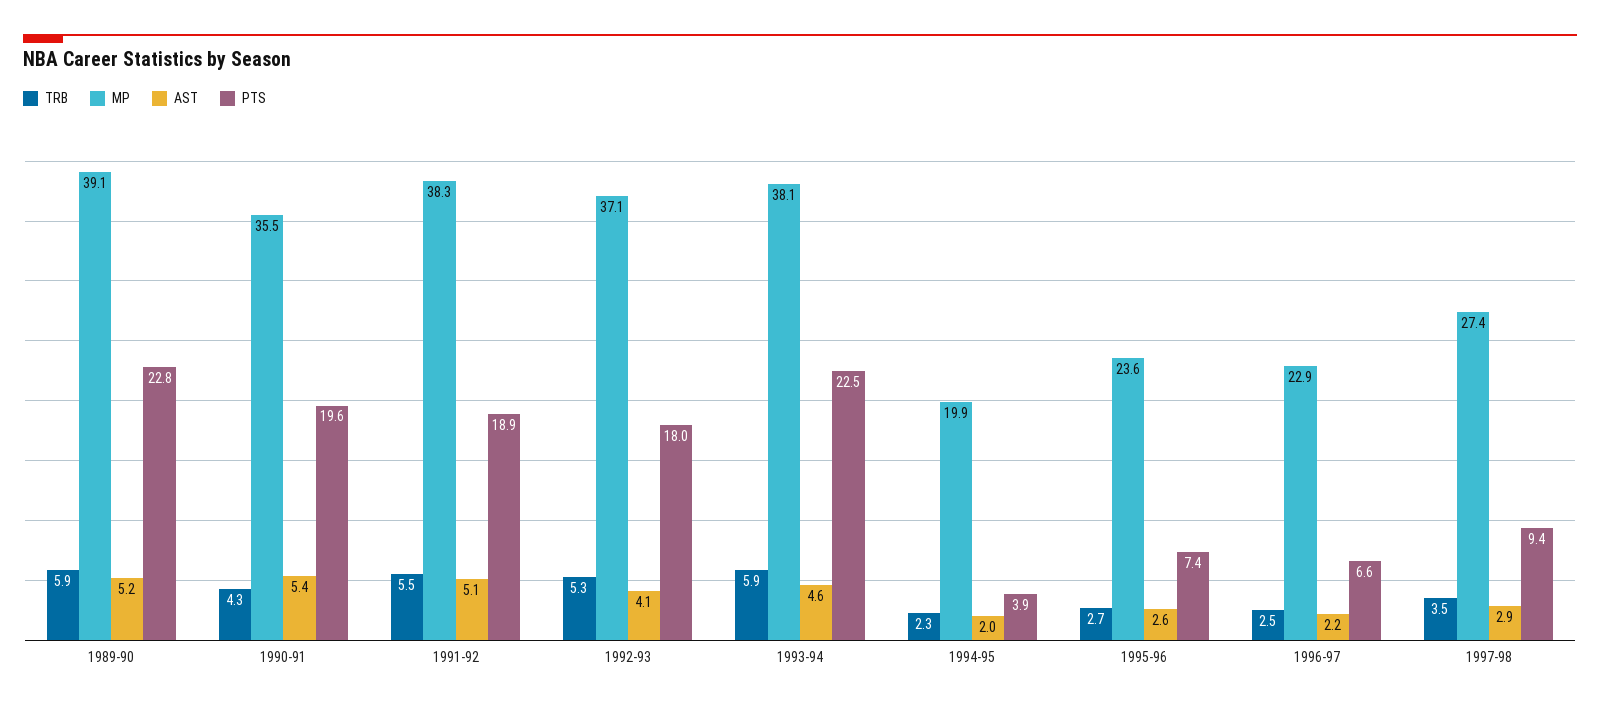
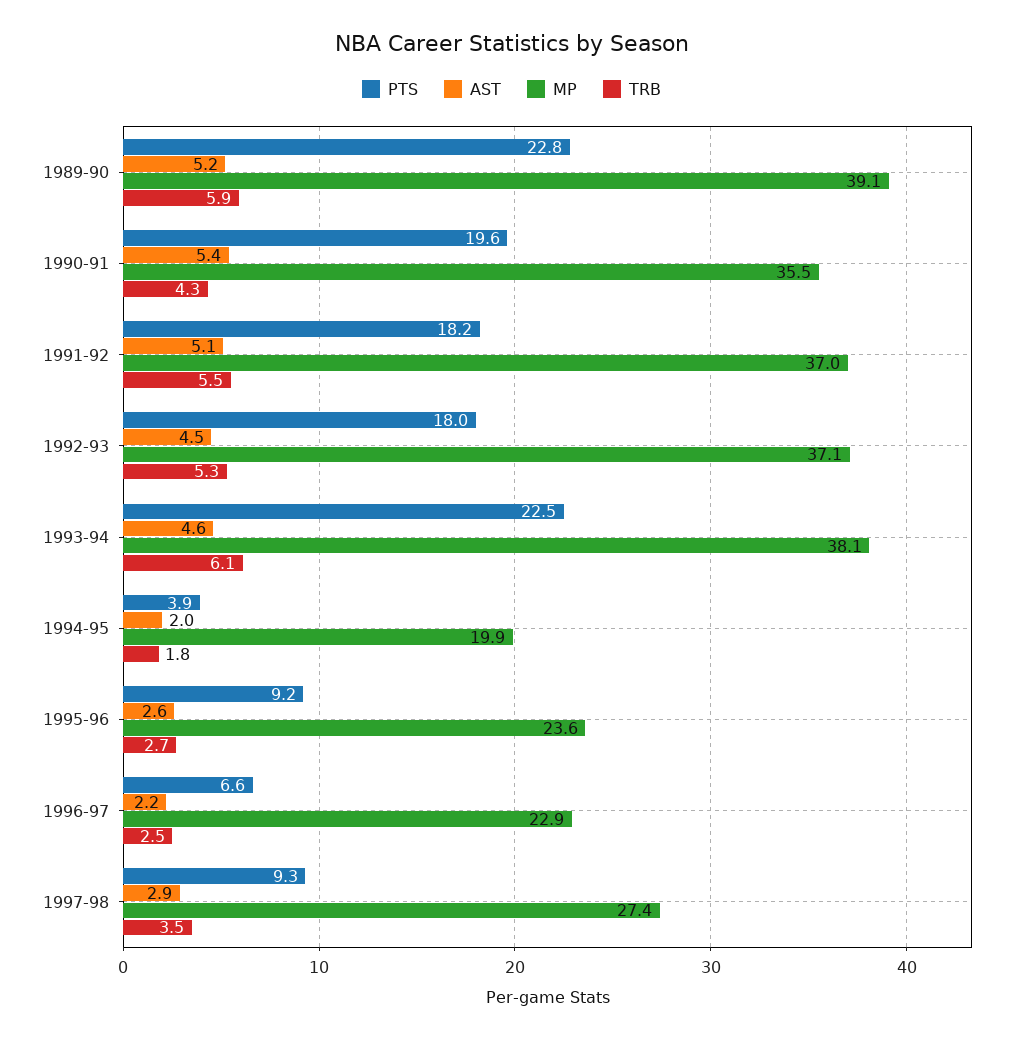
MP, 1991-92: 38.3 -> 37
PTS, 1991-92: 18.9 -> 18.2
AST, 1992-93: 4.1 -> 4.5
TRB, 1993-94: 5.9 -> 6.1
TRB, 1994-95: 2.3 -> 1.8
PTS, 1995-96: 7.4 -> 9.2
PTS, 1997-98: 9.4 -> 9.3

